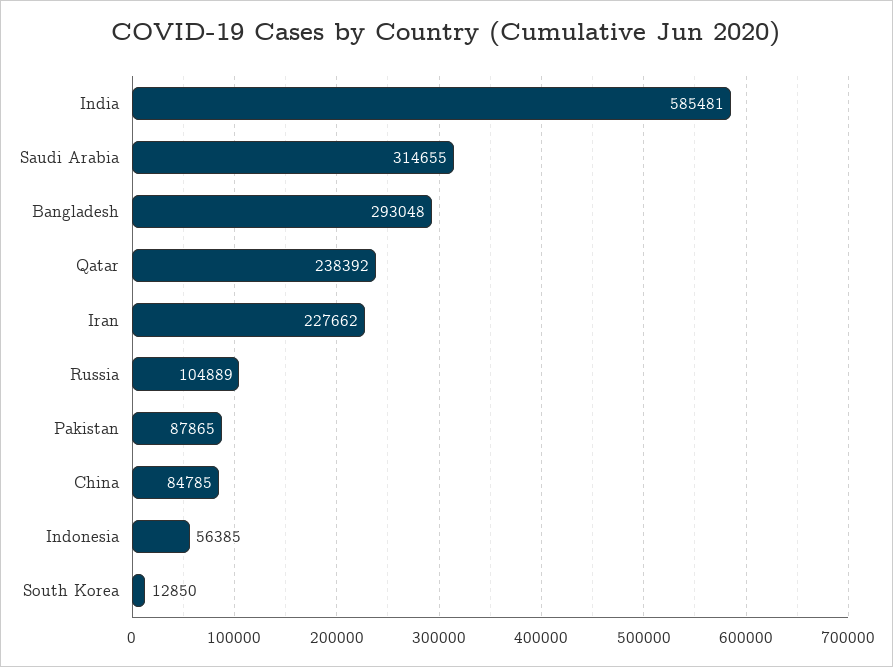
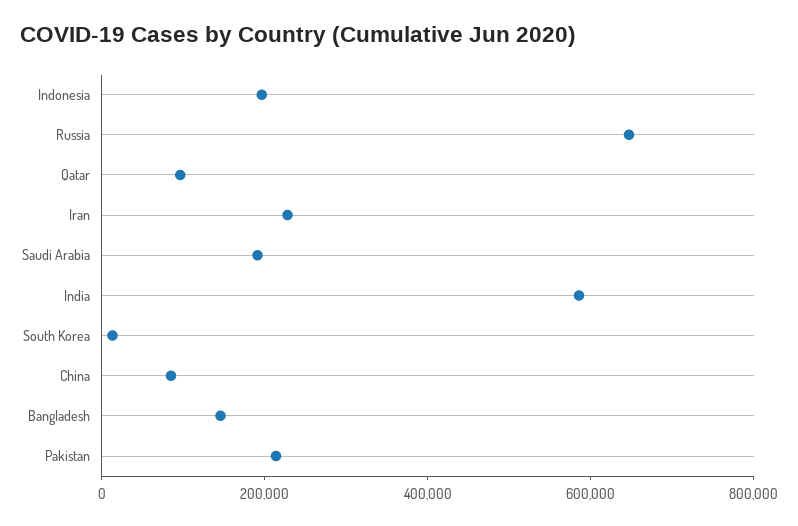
Saudi Arabia: 314655 -> 200000
Bangladesh: 293048 -> 150000
Qatar: 238392 -> 100000
Russia: 104889 -> 650000
Pakistan: 87865 -> 200000
Indonesia: 56385 -> 200000

